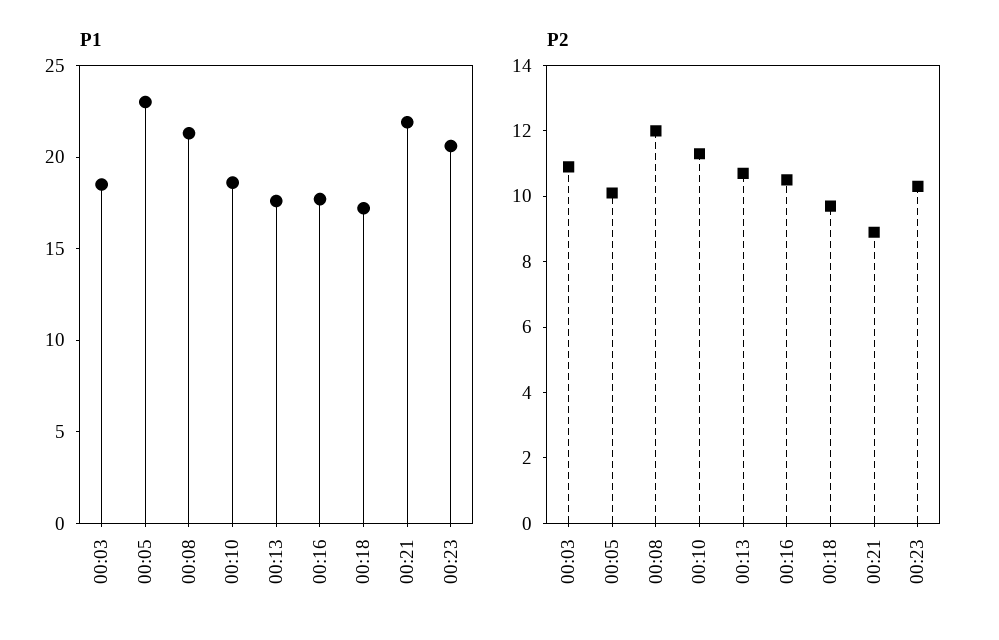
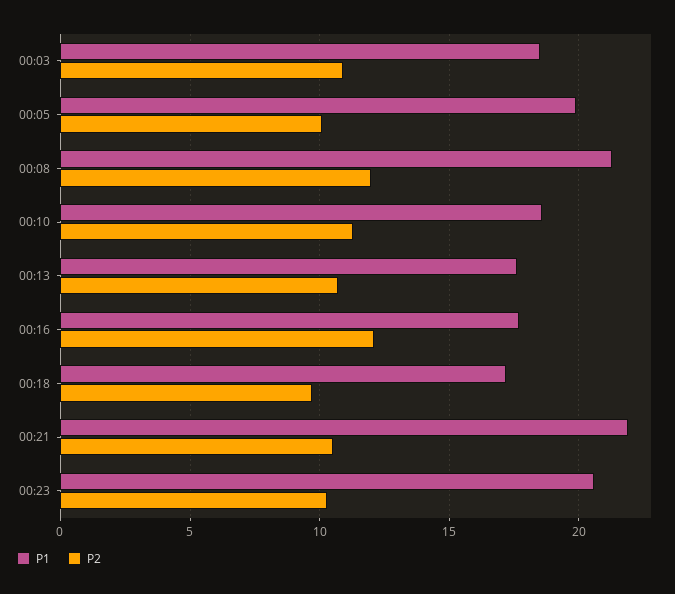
P1, 00:05: 23 -> 20
P2, 00:16: 10.5 -> 12
P2, 00:21: 9 -> 10.5

